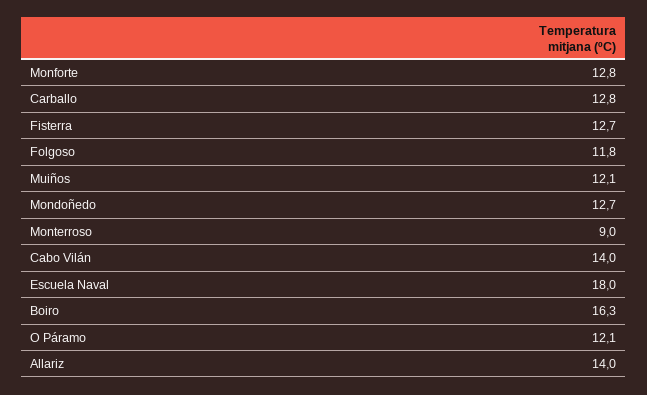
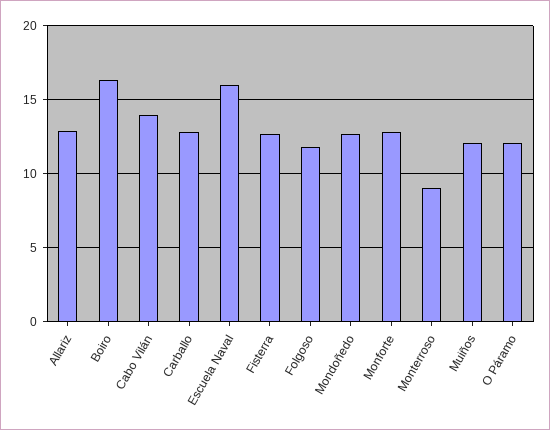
Escuela Naval: 18 -> 16
Allariz: 14 -> 13

